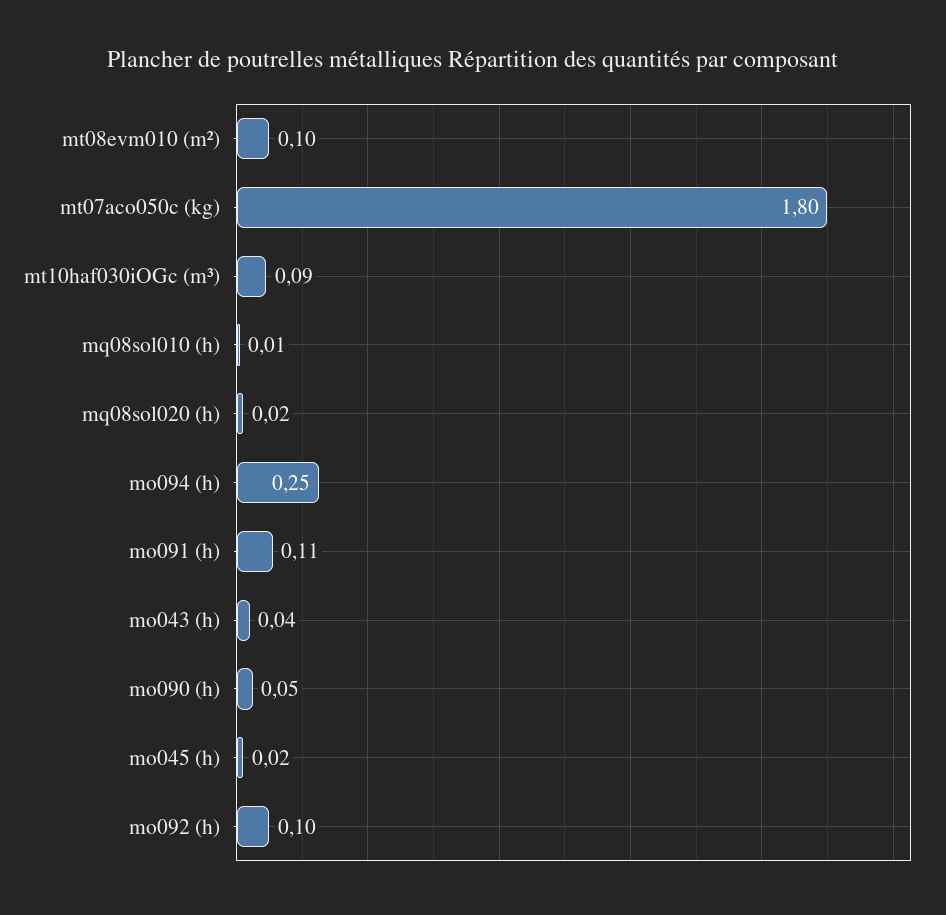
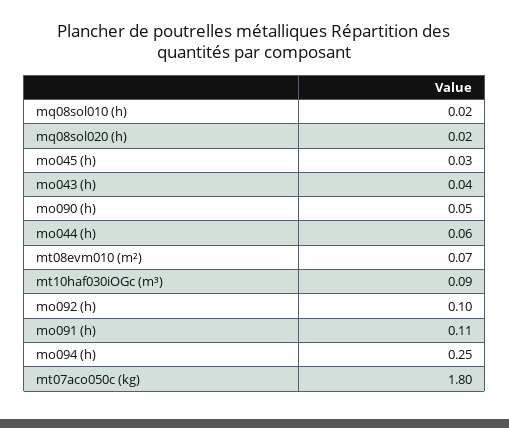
mt08evm010 (m²): 0.1 -> 0.07
mq08sol010 (h): 0.01 -> 0.02
mo045 (h): 0.02 -> 0.03
mo044 (h): none -> 0.06

